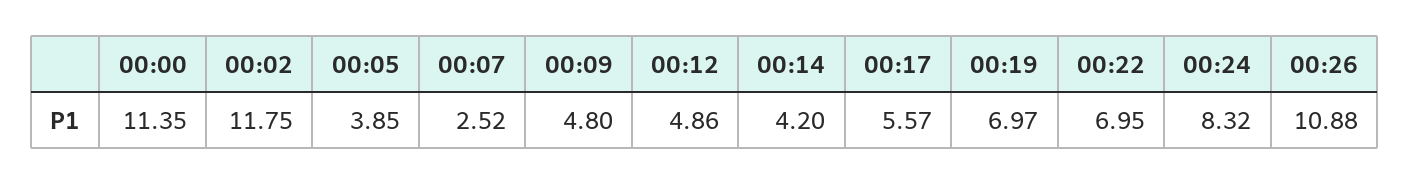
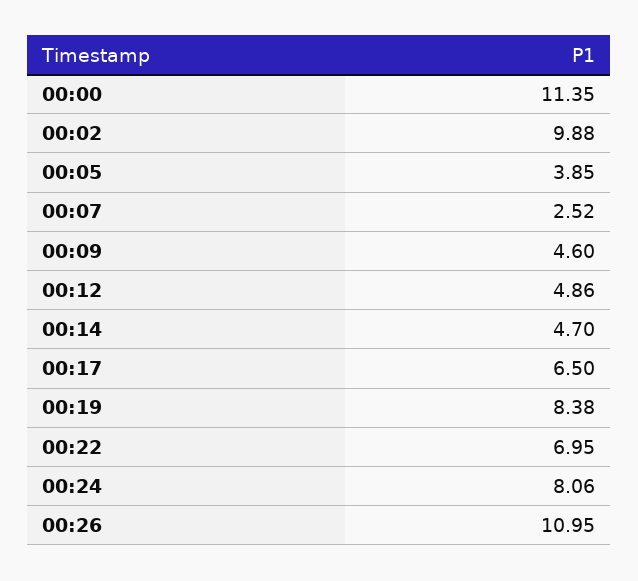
00:02: 11.75 -> 9.88
00:09: 4.8 -> 4.6
00:14: 4.2 -> 4.7
00:17: 5.57 -> 6.5
00:19: 6.97 -> 8.38
00:24: 8.32 -> 8.06
00:26: 10.88 -> 10.95

